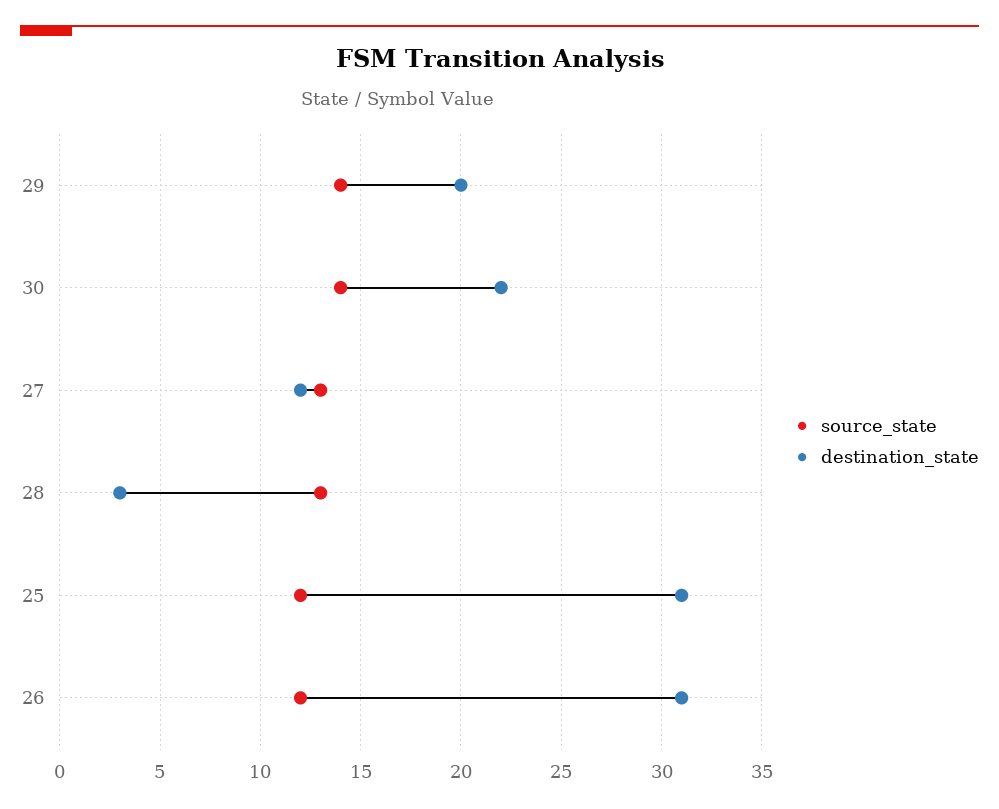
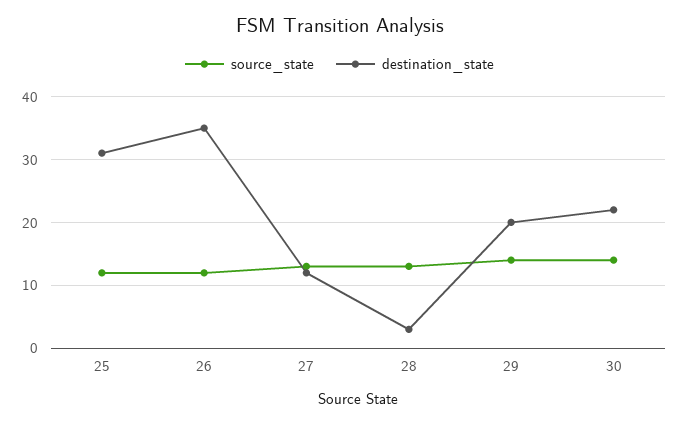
destination_state, 26: 31 -> 35

